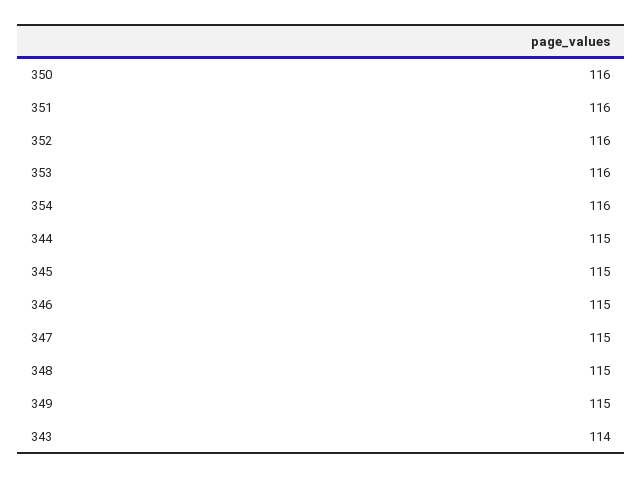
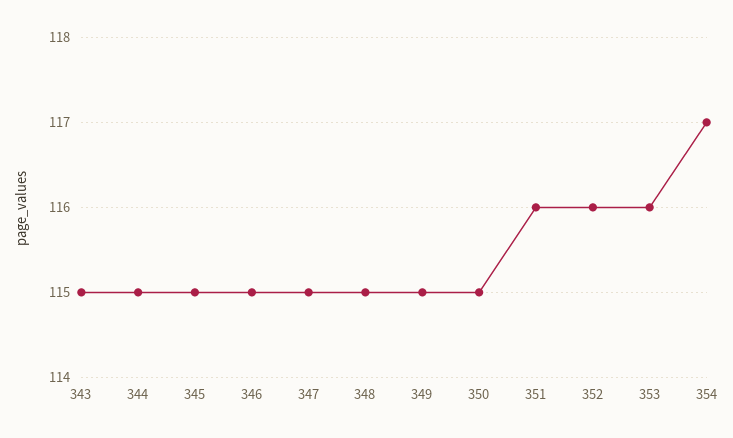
350: 116 -> 115
354: 116 -> 117
343: 114 -> 115

